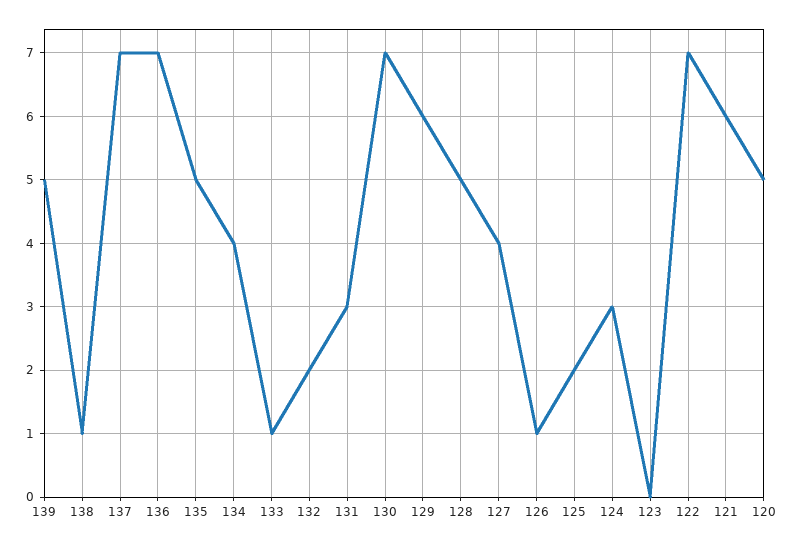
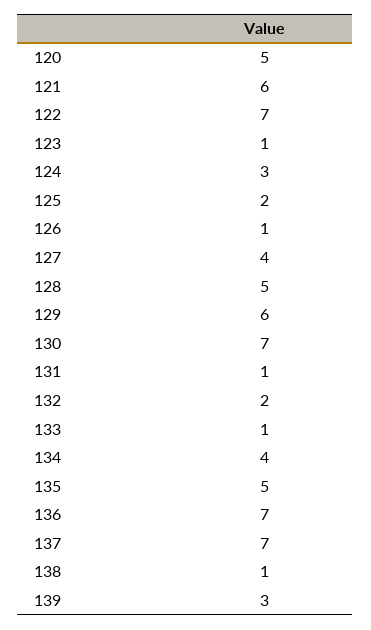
139: 5 -> 3
131: 3 -> 1
123: 0 -> 1

